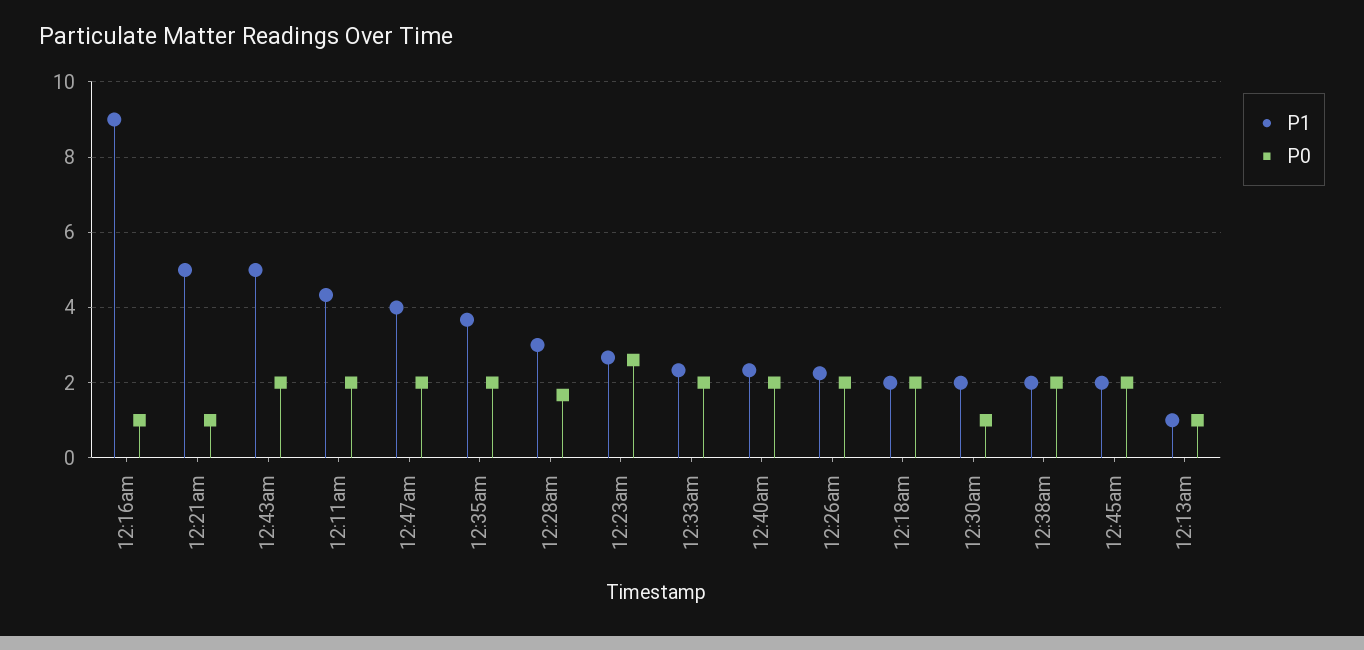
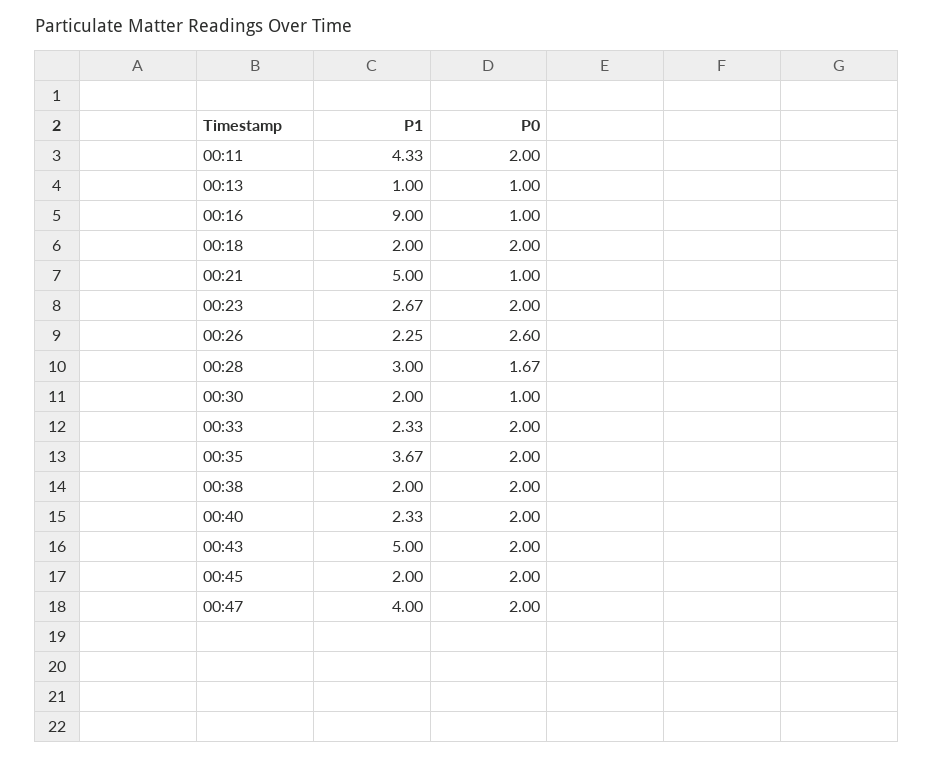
P0, 12:23am: 2.6 -> 2
P0, 12:26am: 2 -> 2.6

